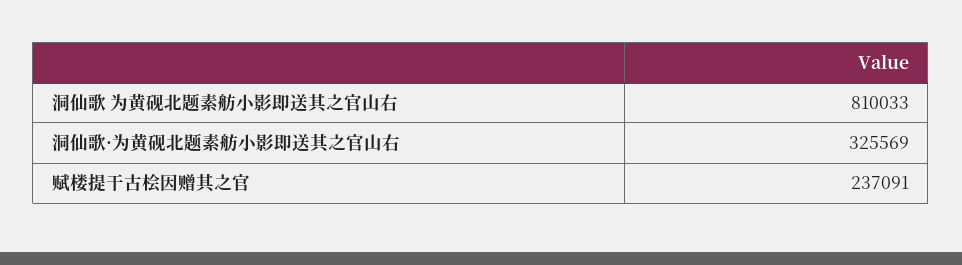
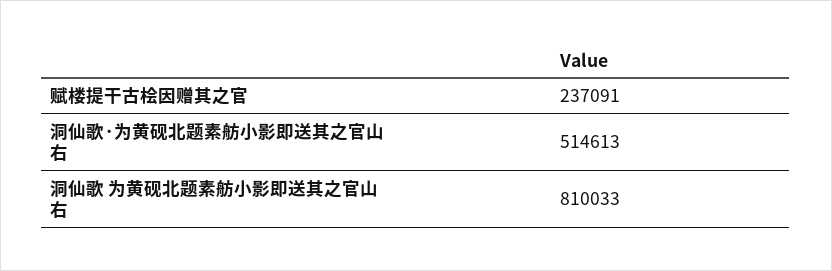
洞仙歌·为黄砚北题素舫小影即送其之官山右: 325569 -> 514613

